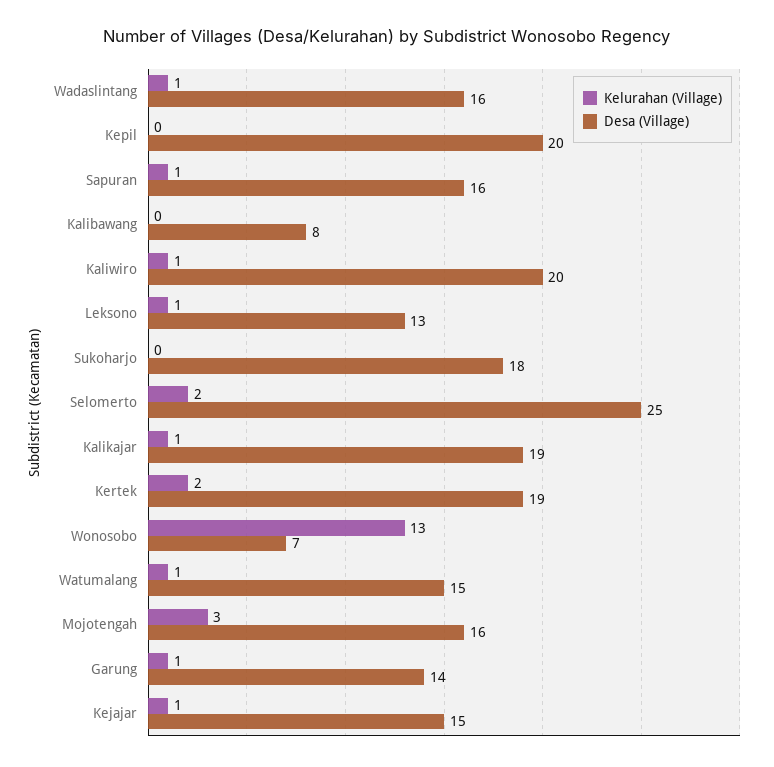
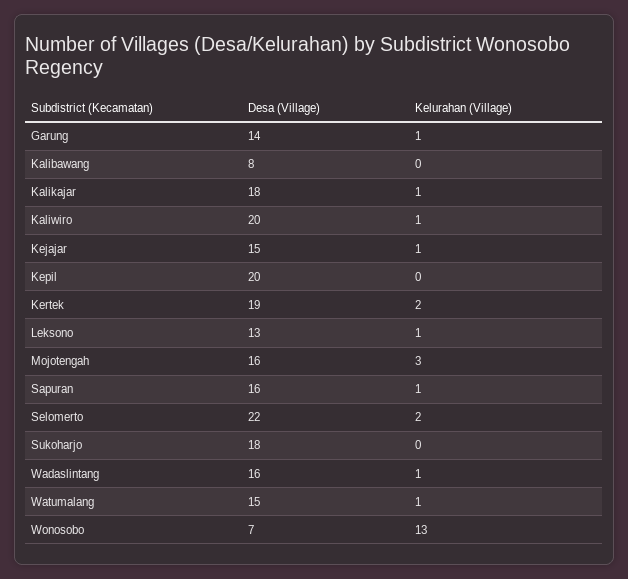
Desa (Village), Selomerto: 25 -> 22
Desa (Village), Kalikajar: 19 -> 18

